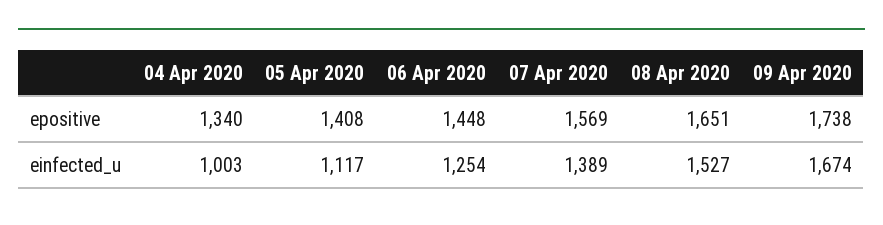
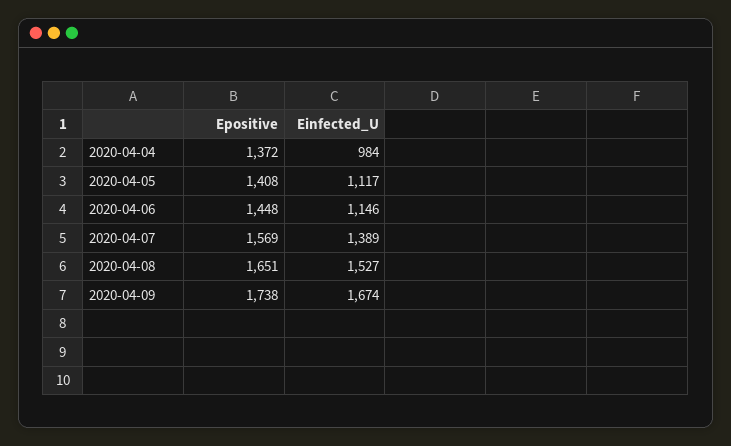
04 Apr 2020, epositive: 1340 -> 1372
04 Apr 2020, einfected_u: 1003 -> 984
06 Apr 2020, einfected_u: 1254 -> 1146

